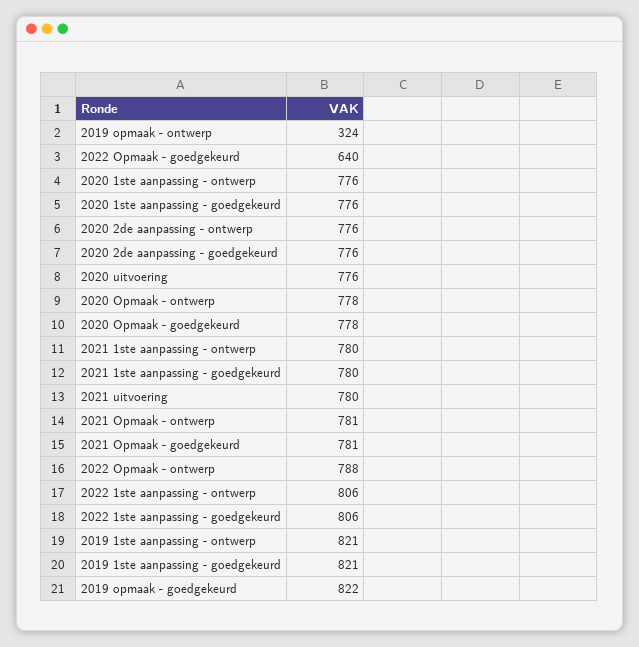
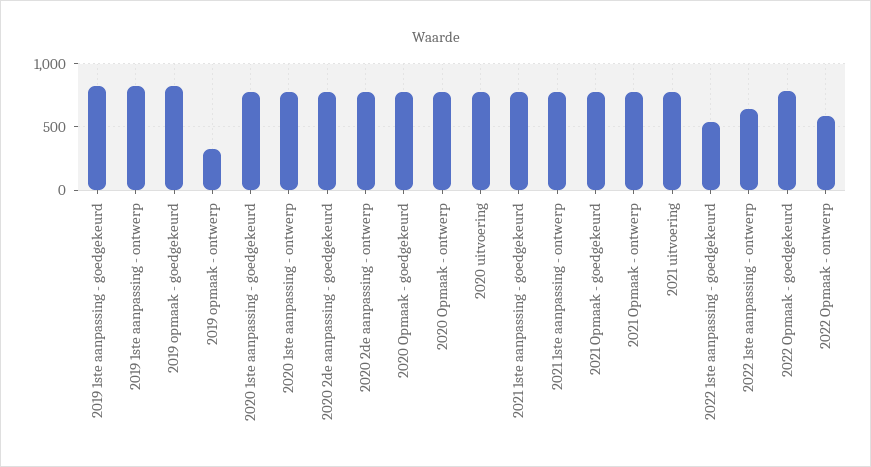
2022 Opmaak - goedgekeurd: 640 -> 800
2022 Opmaak - ontwerp: 788 -> 600
2022 1ste aanpassing - ontwerp: 806 -> 650
2022 1ste aanpassing - goedgekeurd: 806 -> 550

